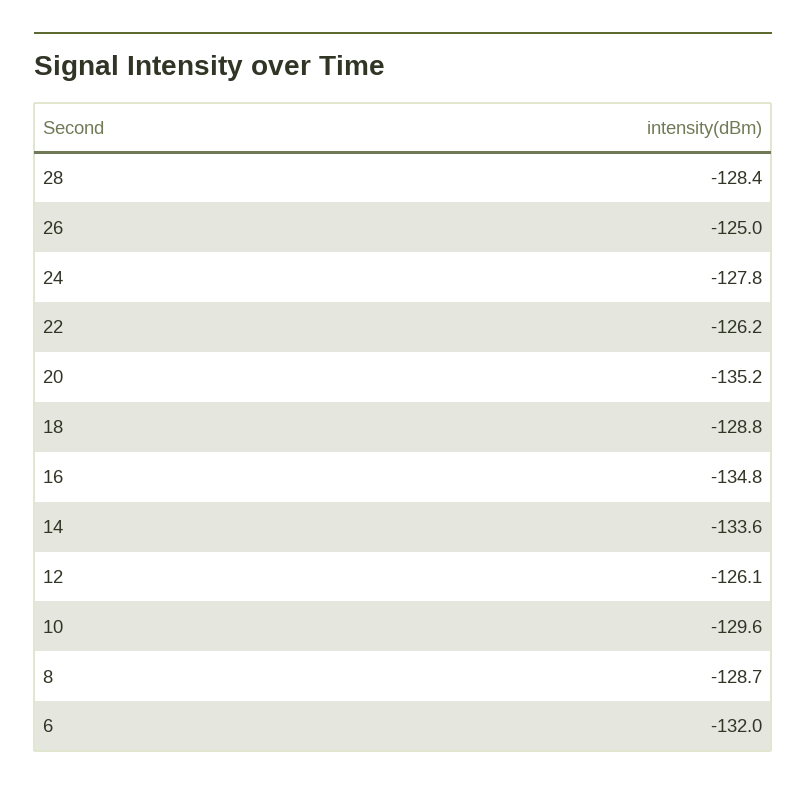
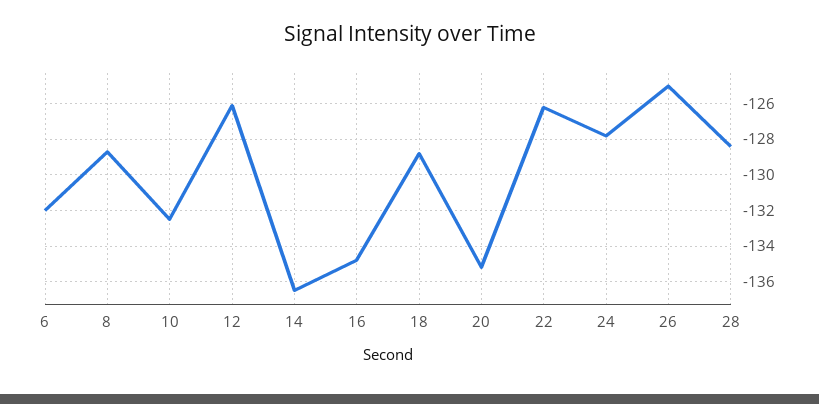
14: -133.6 -> -136.5
10: -129.6 -> -132.5

